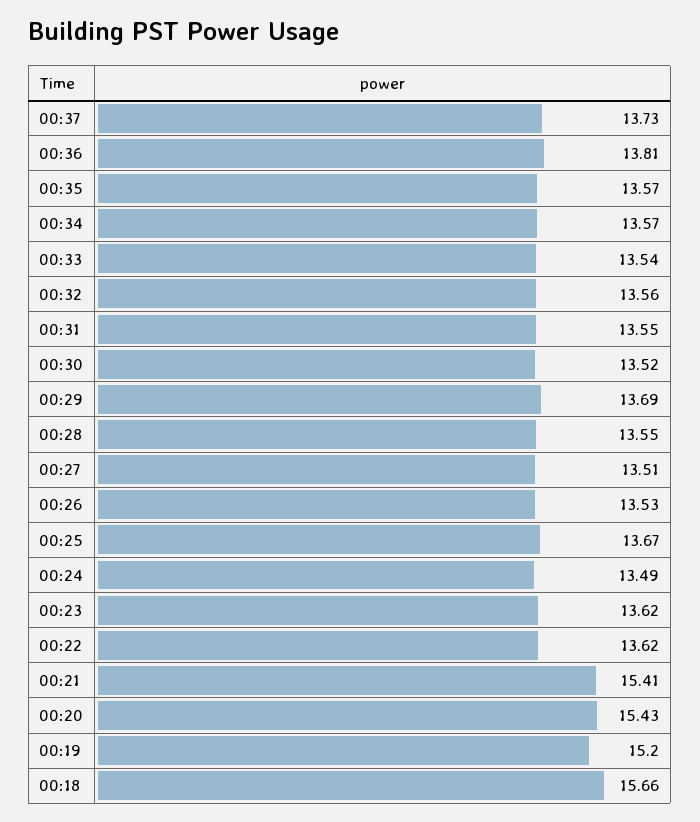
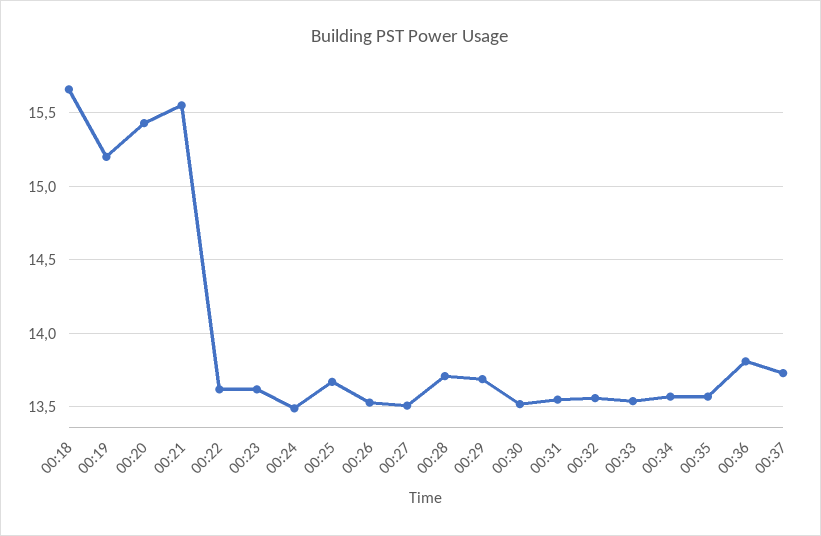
00:28: 13.55 -> 13.7
00:21: 15.41 -> 15.55

